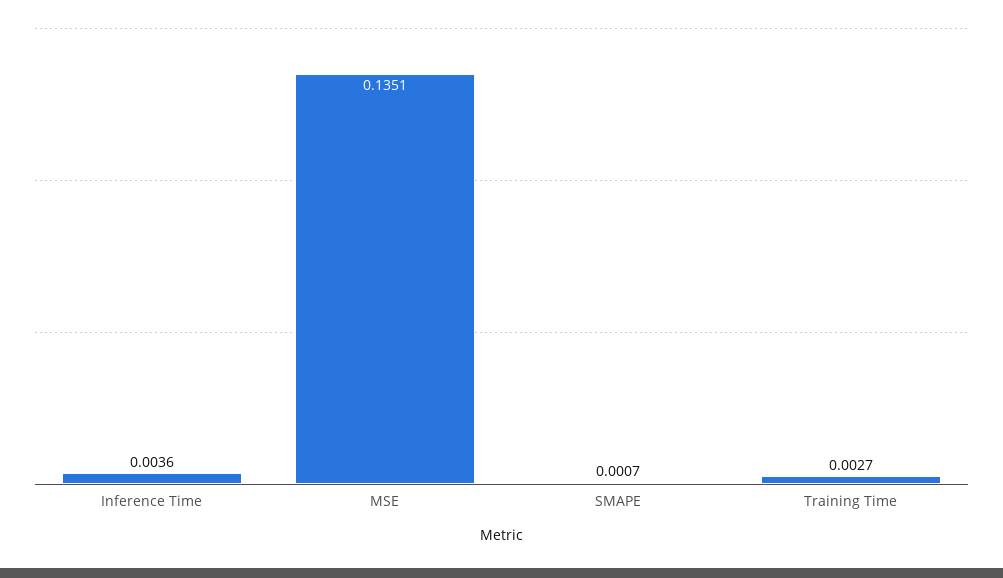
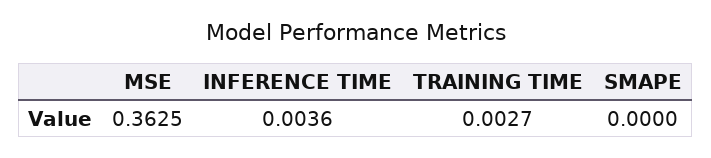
MSE: 0.1351 -> 0.3625
SMAPE: 0.0007 -> 0

